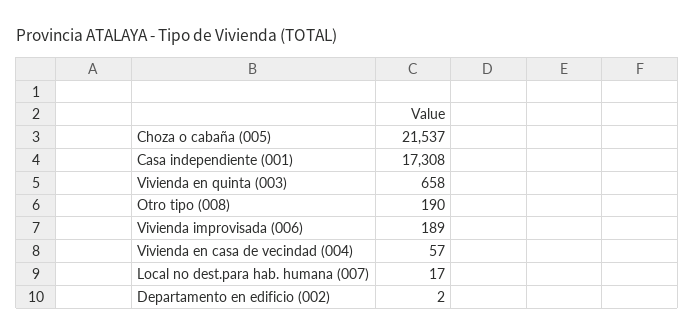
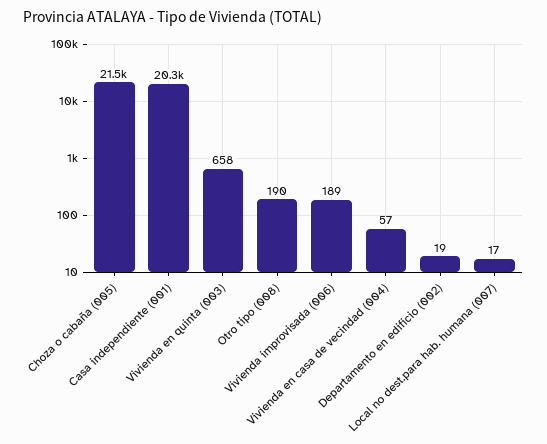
Casa independiente (001): 17308 -> 20300
Departamento en edificio (002): 2 -> 19

